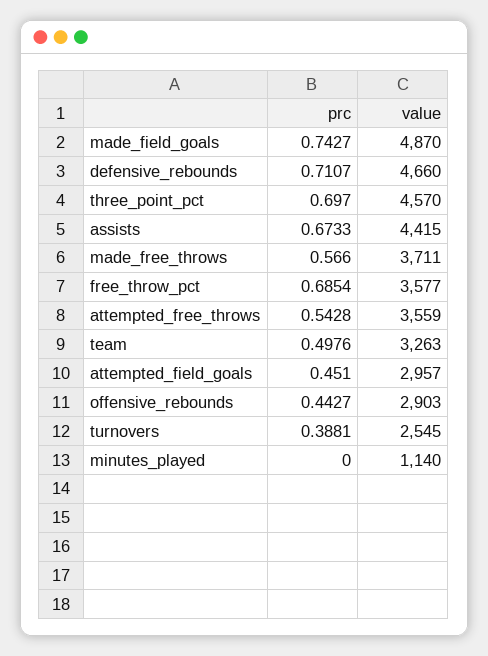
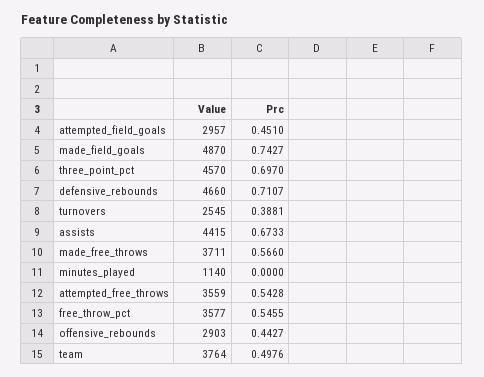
prc, free_throw_pct: 0.6854 -> 0.5455
value, team: 3263 -> 3764

